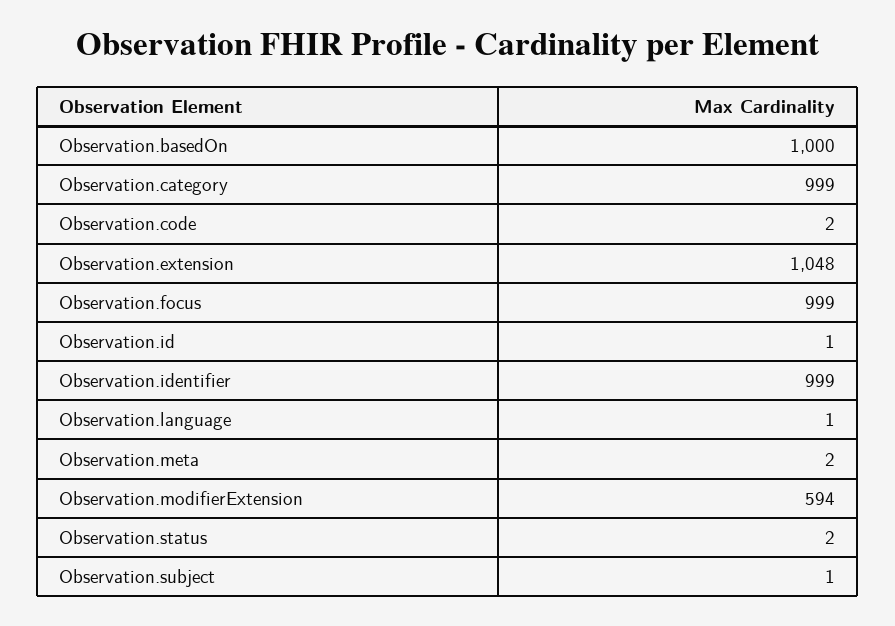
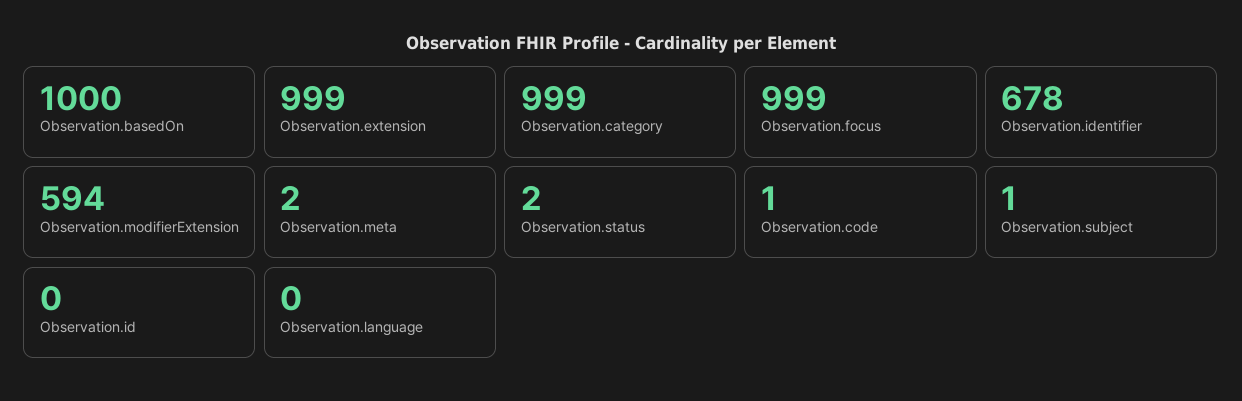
Observation.code: 2 -> 1
Observation.extension: 1048 -> 999
Observation.id: 1 -> 0
Observation.identifier: 999 -> 678
Observation.language: 1 -> 0

